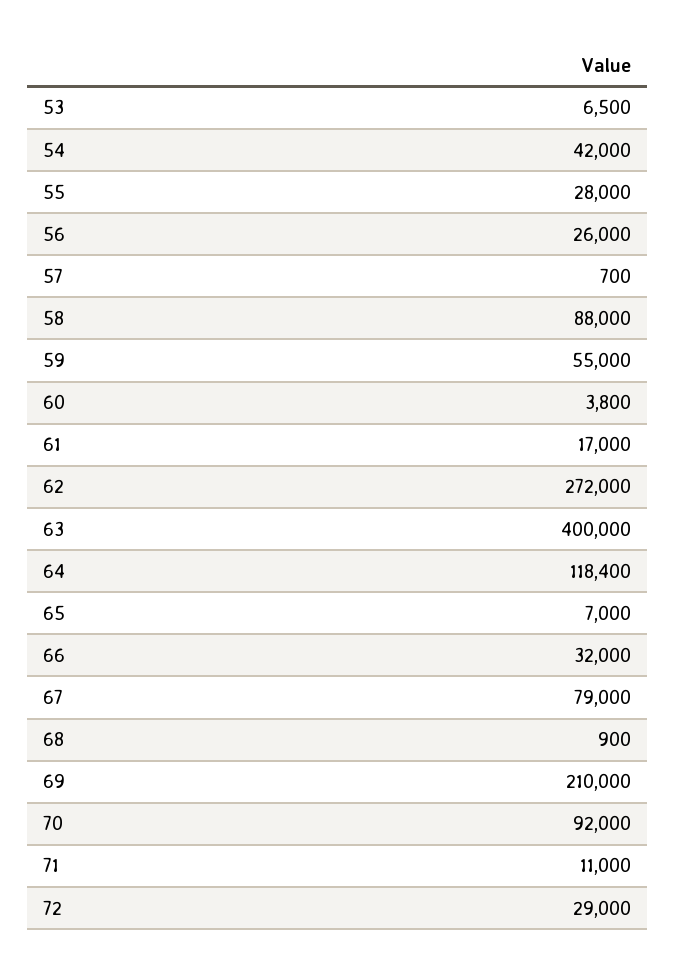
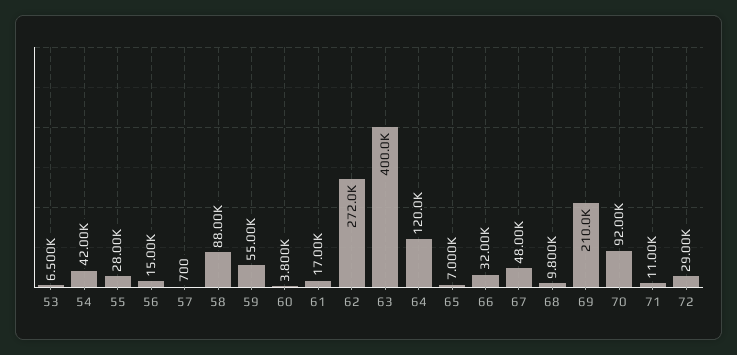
56: 26000 -> 15000
64: 118400 -> 120000
67: 79000 -> 48000
68: 900 -> 9800

